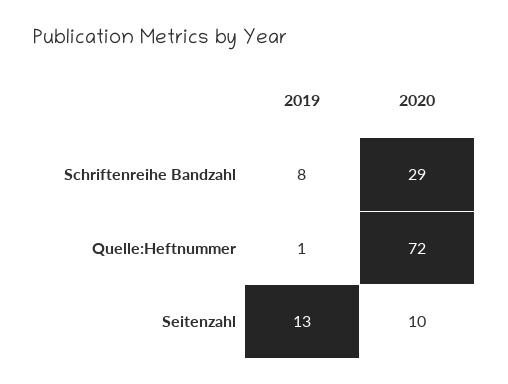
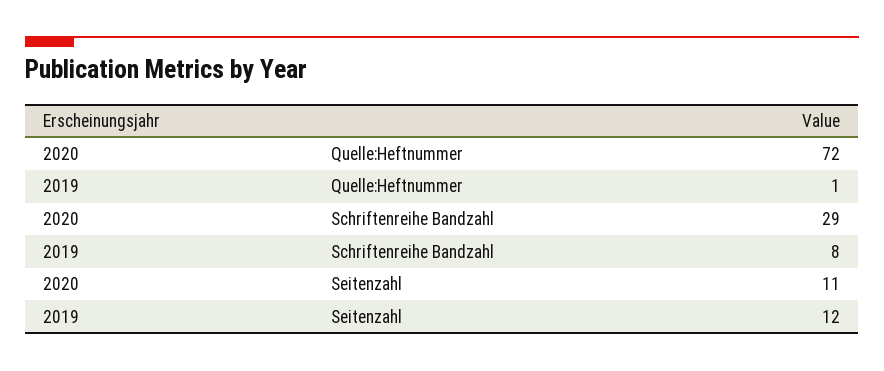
2019, Seitenzahl: 13 -> 12
2020, Seitenzahl: 10 -> 11

